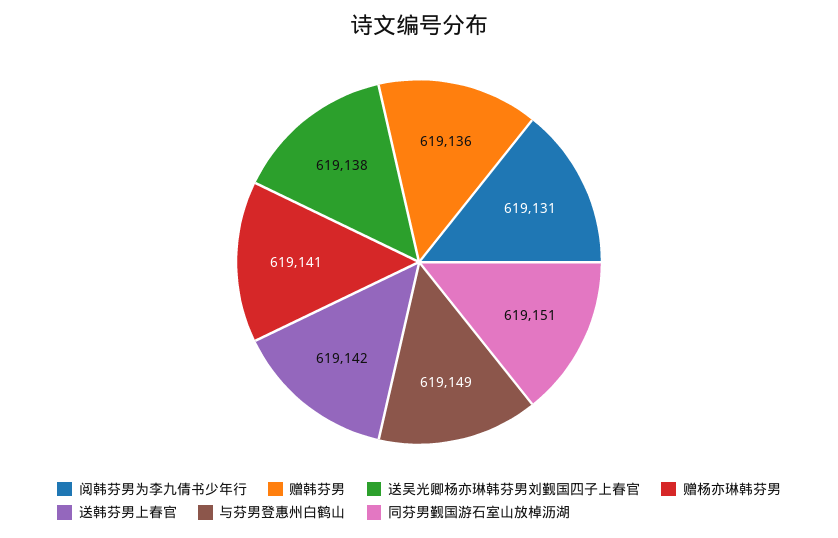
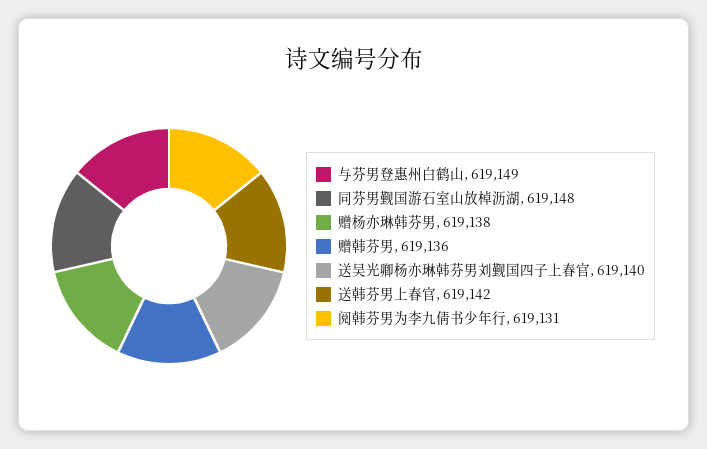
送吴光卿杨亦琳韩芬男刘觐国四子上春官: 619138 -> 619140
赠杨亦琳韩芬男: 619141 -> 619138
同芬男觐国游石室山放棹沥湖: 619151 -> 619148

